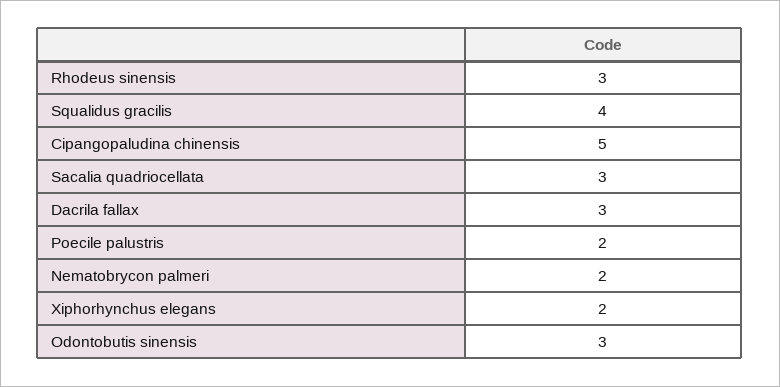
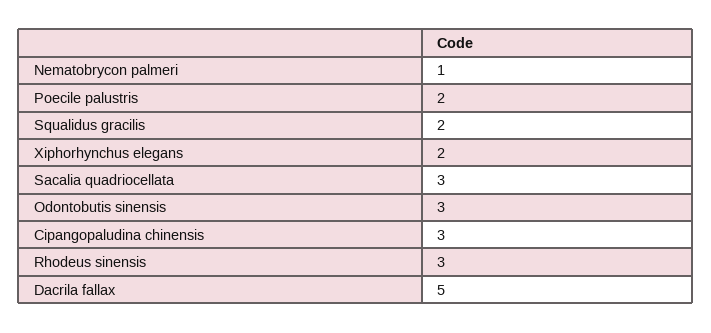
Squalidus gracilis: 4 -> 2
Cipangopaludina chinensis: 5 -> 3
Dacrila fallax: 3 -> 5
Nematobrycon palmeri: 2 -> 1

